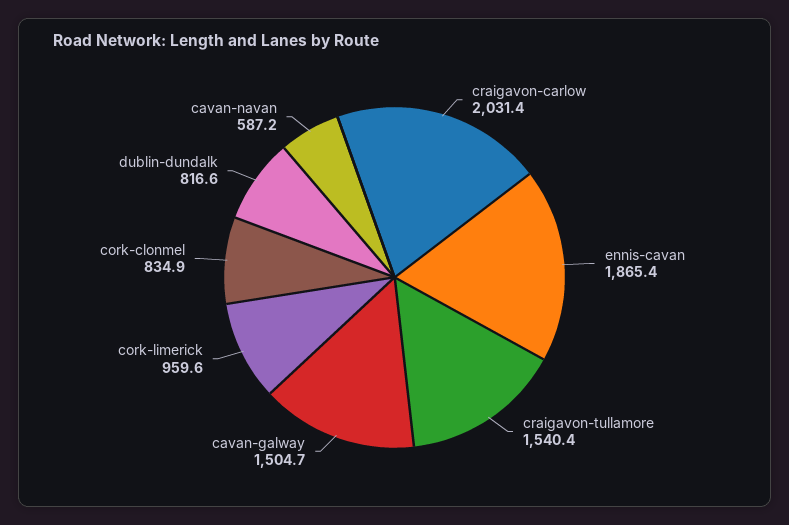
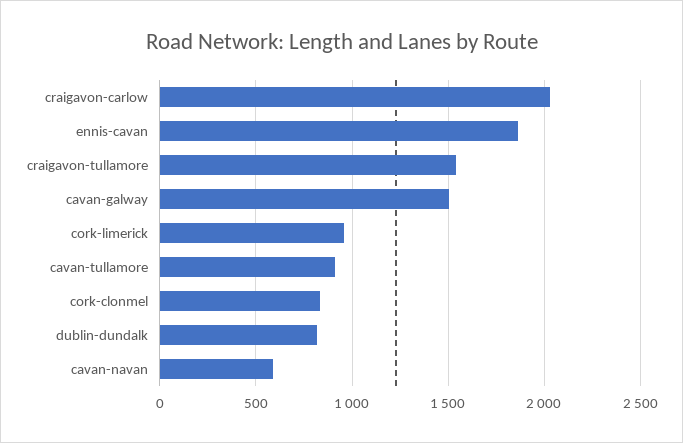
cavan-tullamore: none -> 900

